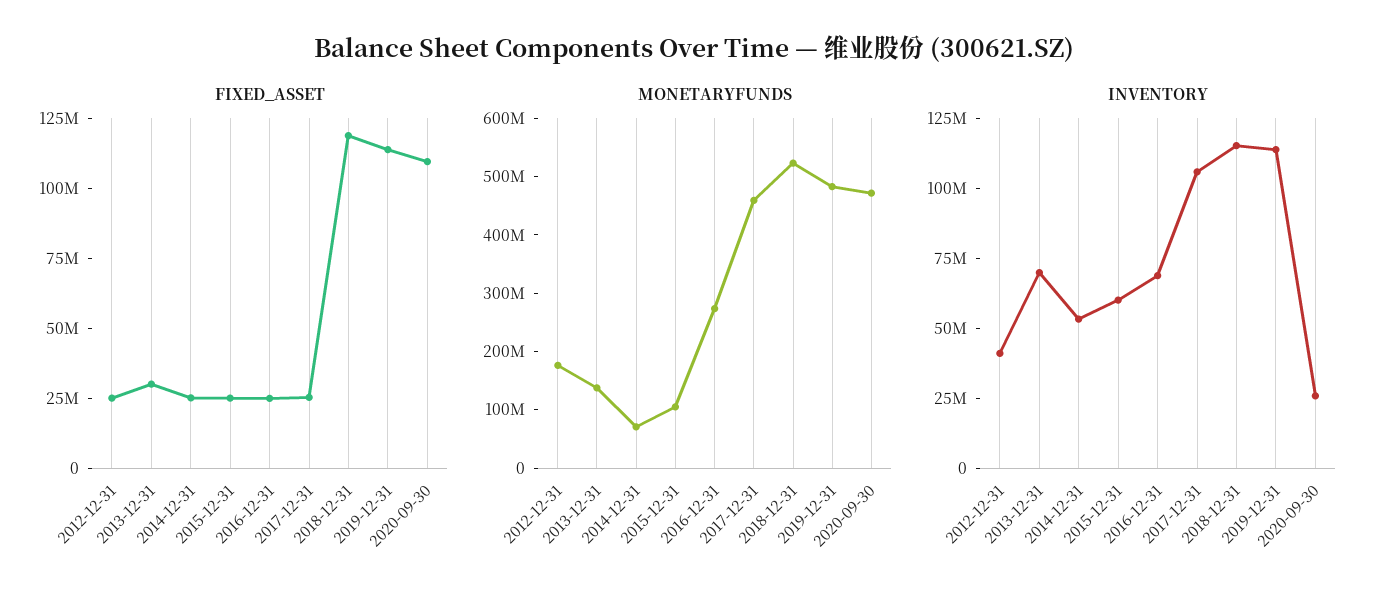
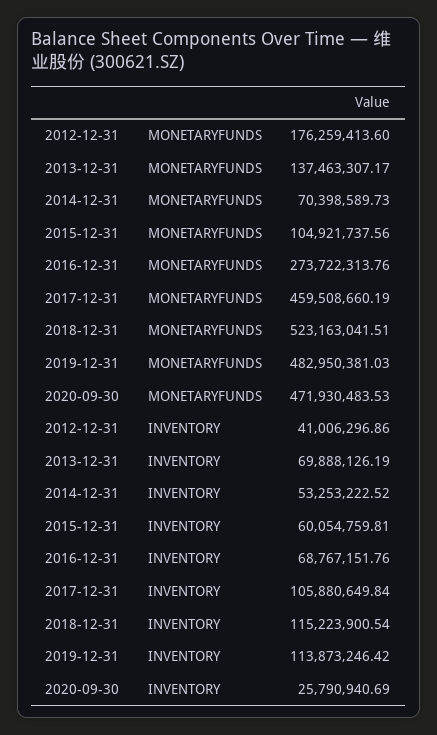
FIXED_ASSET, 2012-12-31: 25000000 -> none
FIXED_ASSET, 2013-12-31: 30000000 -> none
FIXED_ASSET, 2014-12-31: 25000000 -> none
FIXED_ASSET, 2015-12-31: 25000000 -> none
FIXED_ASSET, 2016-12-31: 25000000 -> none
FIXED_ASSET, 2017-12-31: 25000000 -> none
FIXED_ASSET, 2018-12-31: 120000000 -> none
FIXED_ASSET, 2019-12-31: 115000000 -> none
FIXED_ASSET, 2020-09-30: 110000000 -> none

